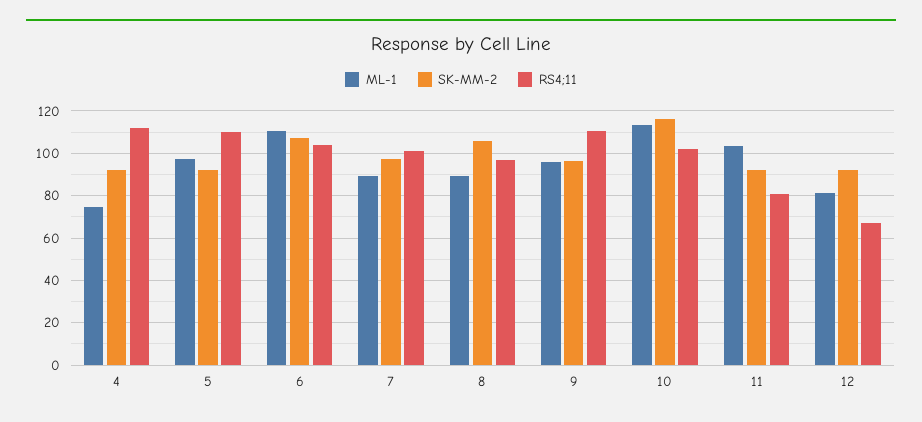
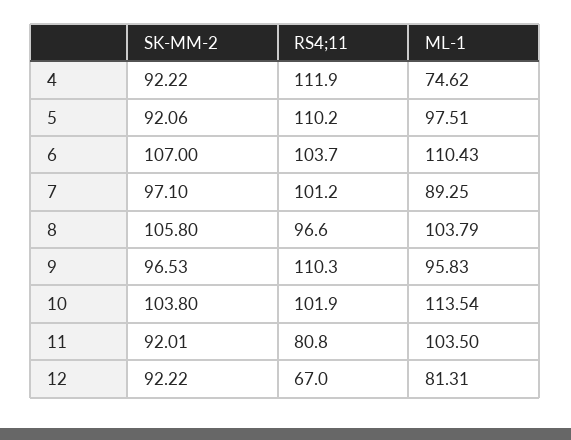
ML-1, 8: 90 -> 103.79
SK-MM-2, 10: 115 -> 103.8

